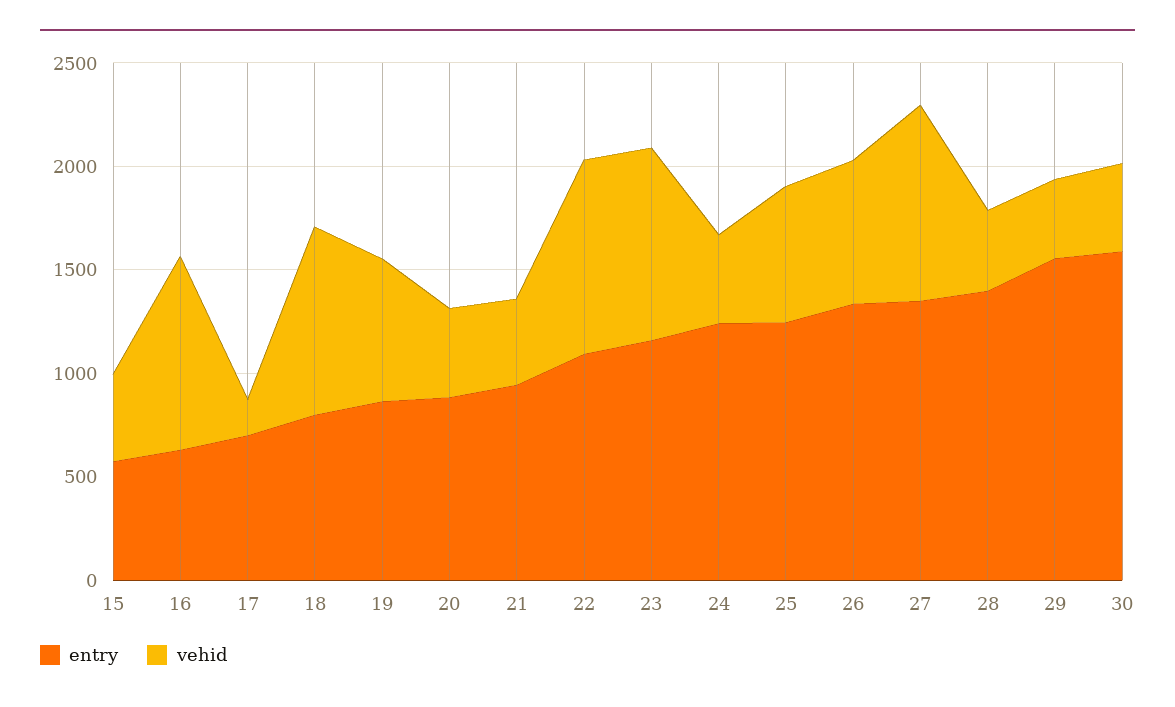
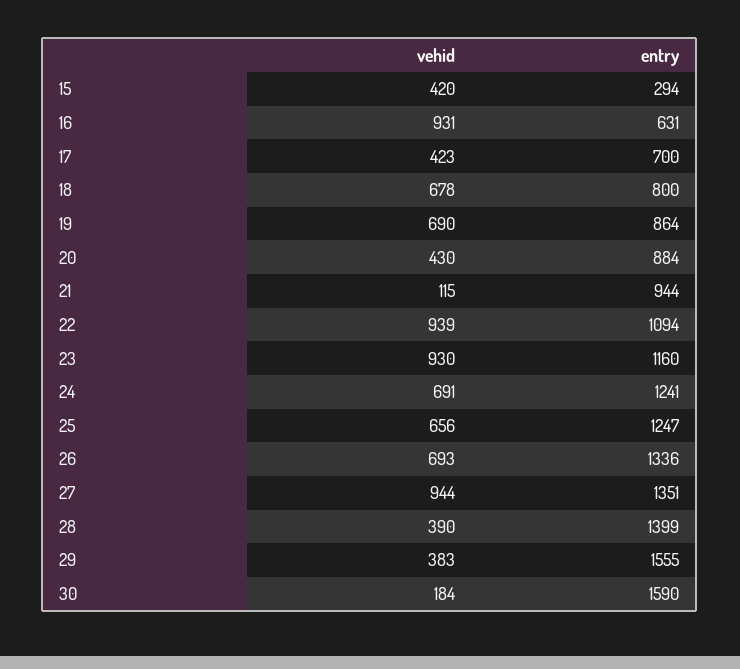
entry, 15: 600 -> 294
vehid, 17: 200 -> 423
vehid, 18: 900 -> 678
vehid, 21: 400 -> 115
vehid, 24: 400 -> 691
vehid, 30: 400 -> 184

